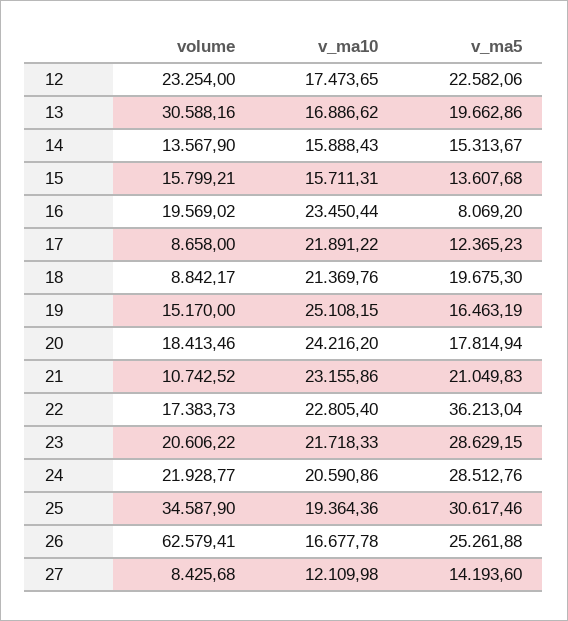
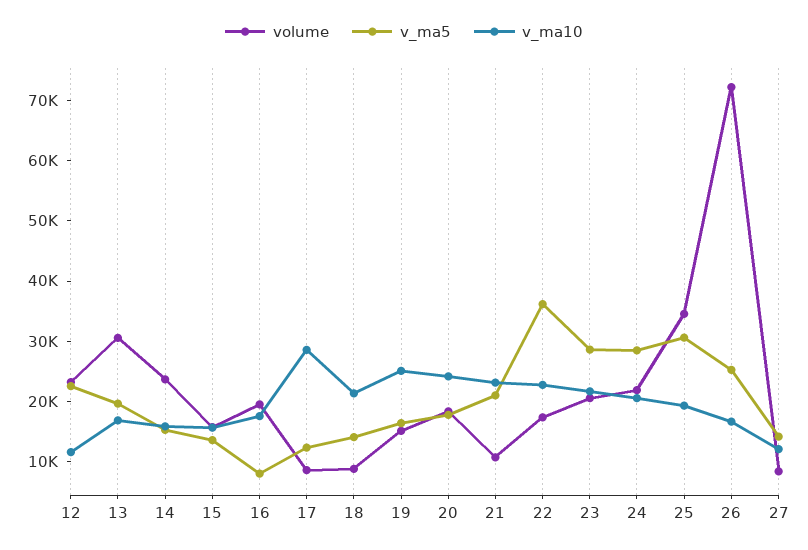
v_ma10, 12: 17473.65 -> 12000
volume, 14: 13567.9 -> 24000
v_ma10, 16: 23450.44 -> 18000
v_ma10, 17: 21891.22 -> 28000
v_ma5, 18: 19675.3 -> 14000
volume, 26: 62579.41 -> 72000

